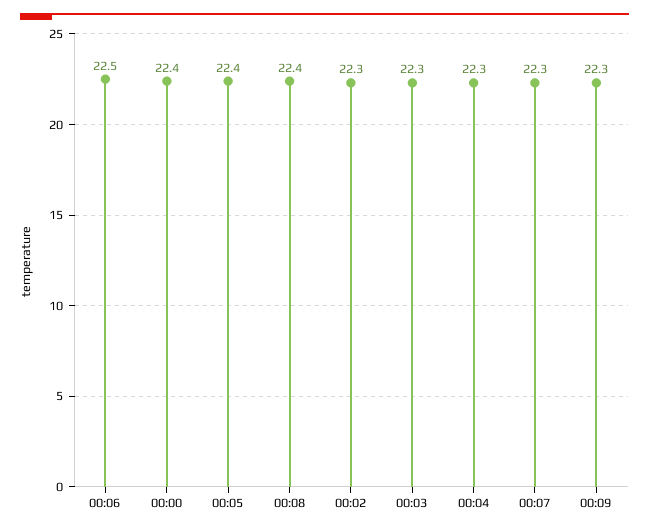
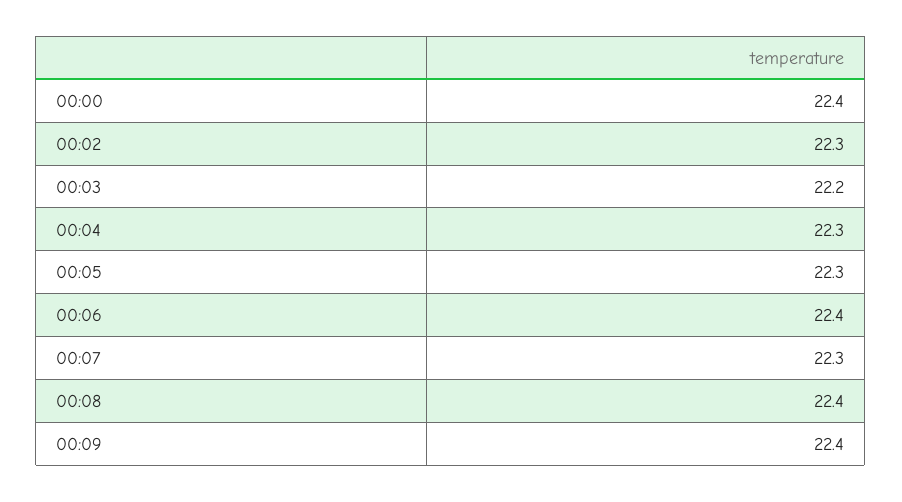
00:06: 22.5 -> 22.4
00:05: 22.4 -> 22.3
00:03: 22.3 -> 22.2
00:09: 22.3 -> 22.4

